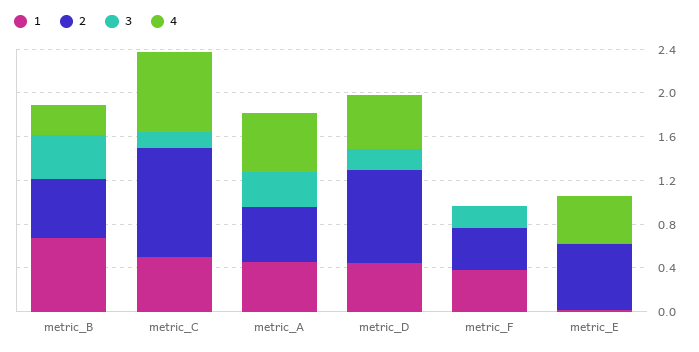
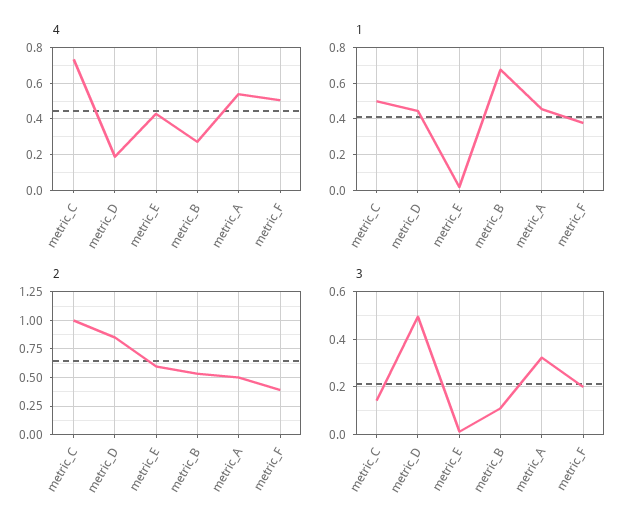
3, metric_B: 0.4 -> 0.1
3, metric_D: 0.2 -> 0.5
4, metric_D: 0.5 -> 0.2
4, metric_F: 0 -> 0.5

